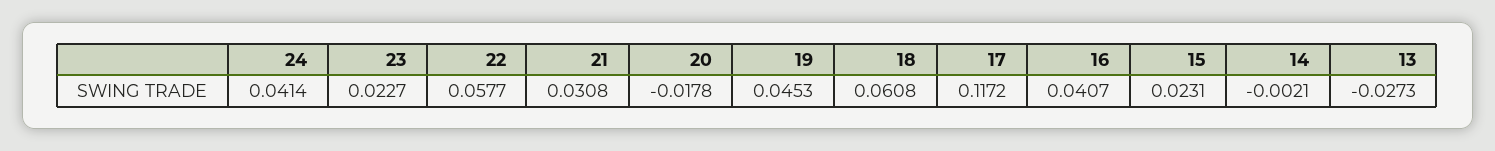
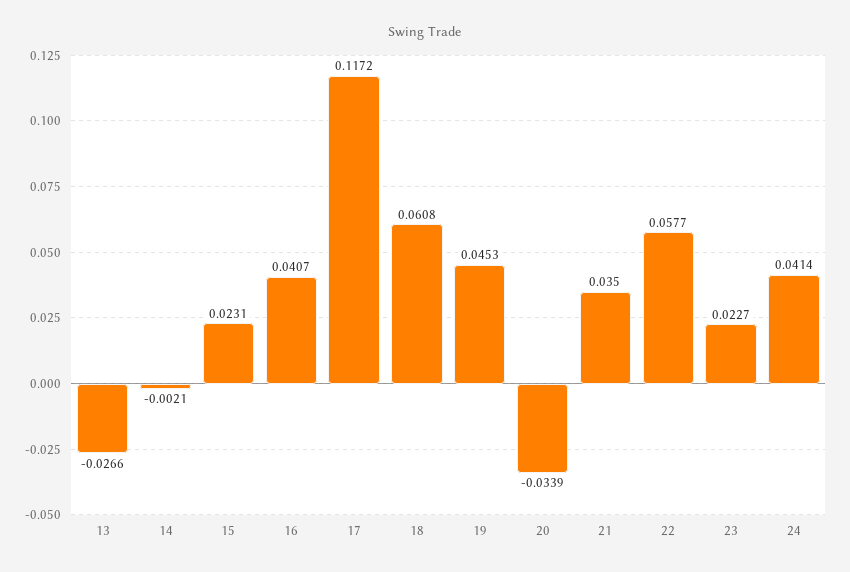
21: 0.0308 -> 0.035
20: -0.0178 -> -0.0339
13: -0.0273 -> -0.0266

